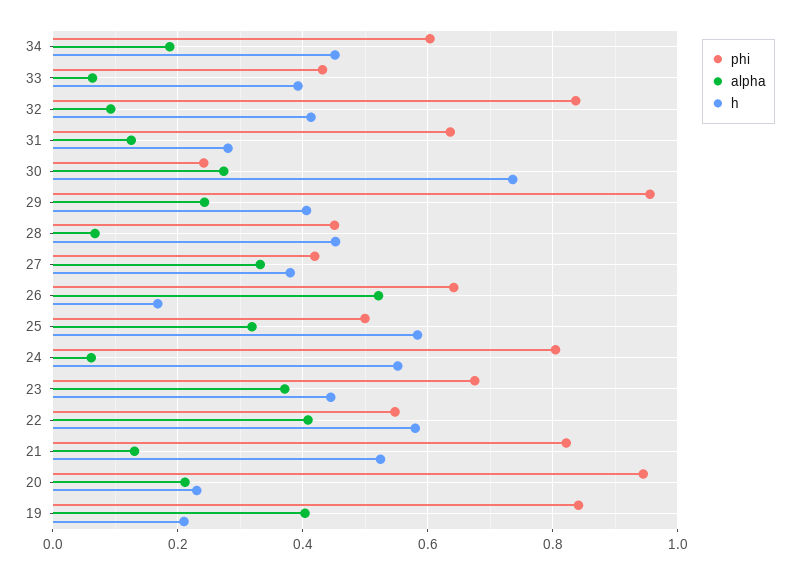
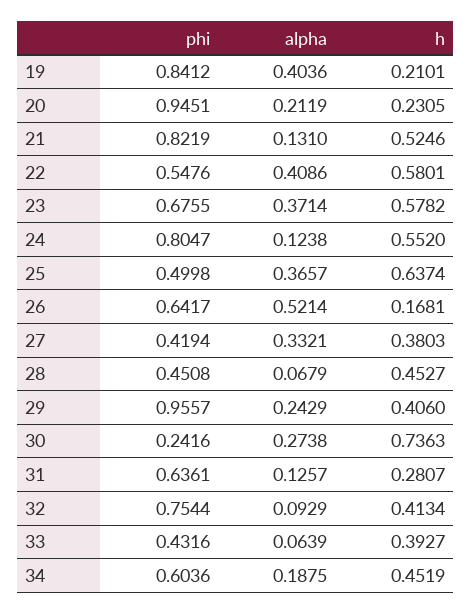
phi, 32: 0.84 -> 0.7544
alpha, 25: 0.32 -> 0.3657
h, 25: 0.58 -> 0.6374
alpha, 24: 0.06 -> 0.1238
h, 23: 0.44 -> 0.5782

